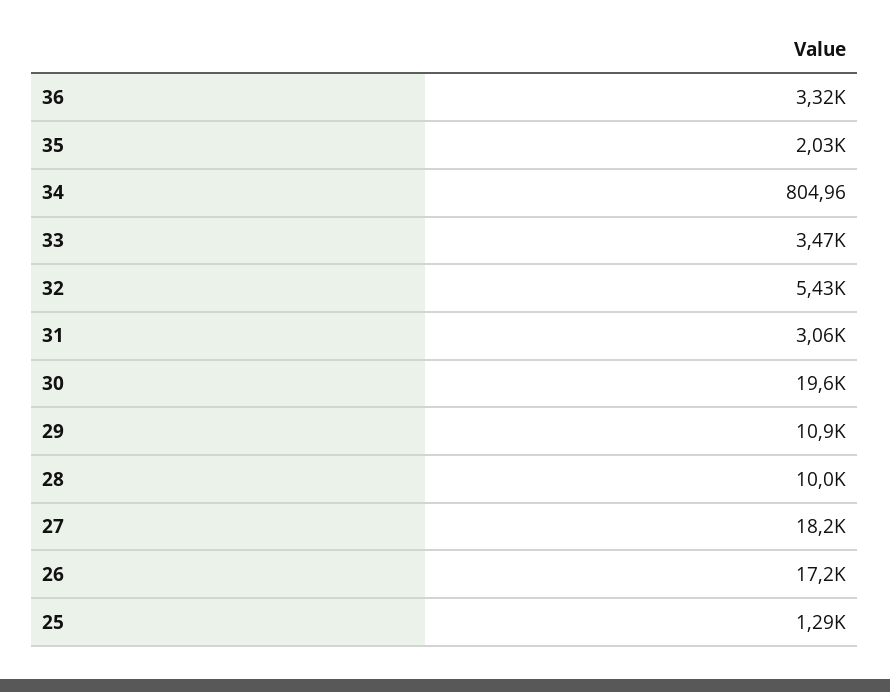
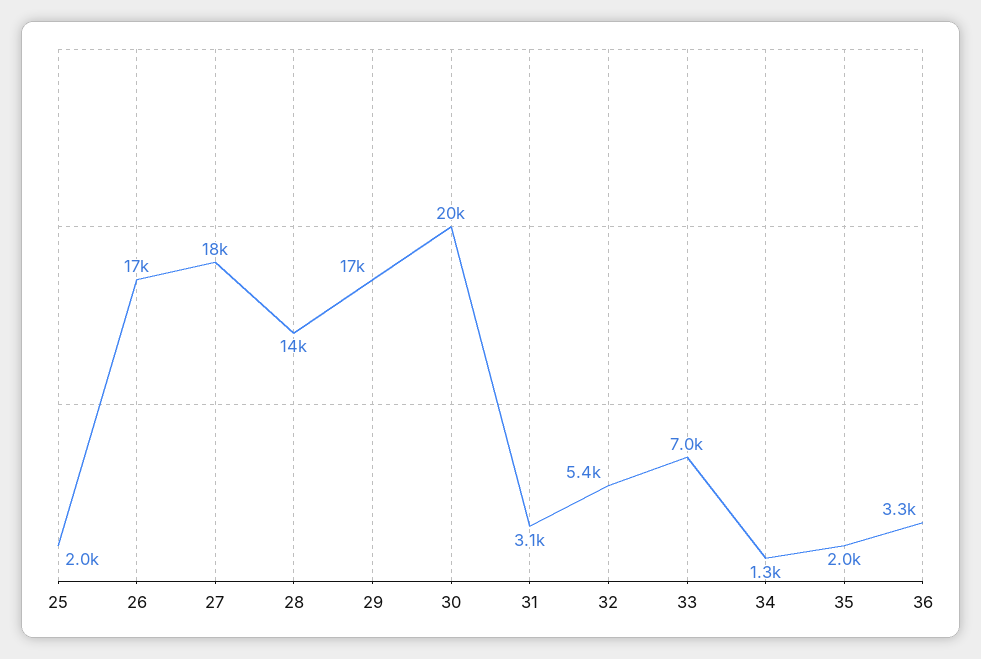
34: 804.96 -> 1300
33: 3470 -> 7000
29: 10900 -> 17000
28: 10000 -> 14000
25: 1290 -> 2000

